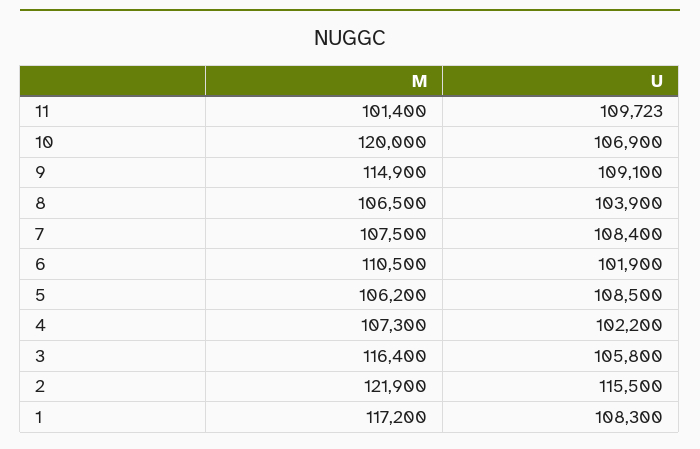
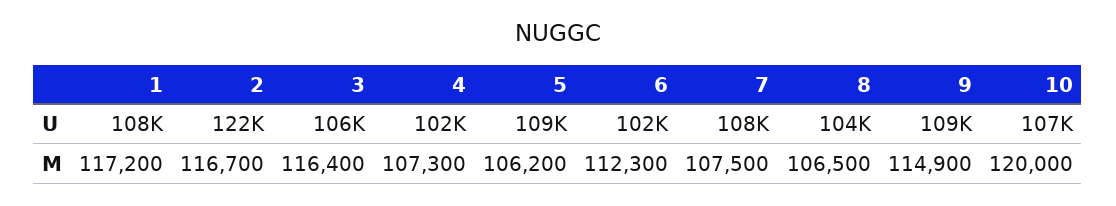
M, 11: 101400 -> none
U, 11: 109723 -> none
M, 6: 110500 -> 112300
M, 2: 121900 -> 116700
U, 2: 115500 -> 122000

